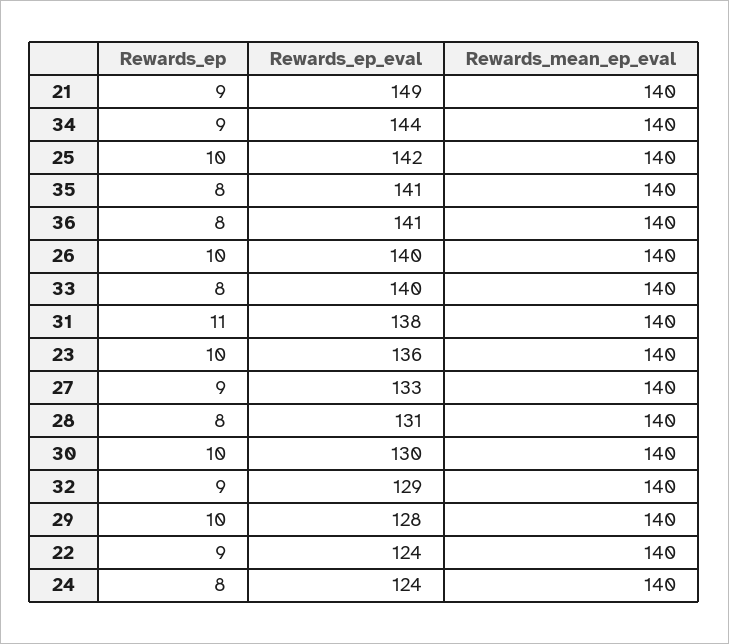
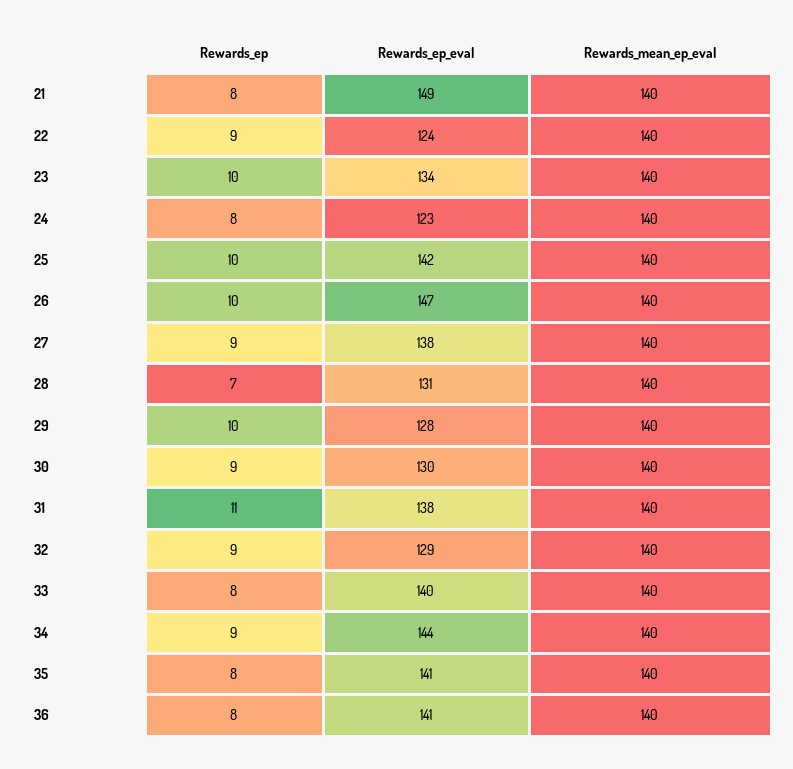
Rewards_ep, 21: 9 -> 8
Rewards_ep_eval, 26: 140 -> 147
Rewards_ep_eval, 23: 136 -> 134
Rewards_ep_eval, 27: 133 -> 138
Rewards_ep, 28: 8 -> 7
Rewards_ep, 30: 10 -> 9
Rewards_ep_eval, 24: 124 -> 123

